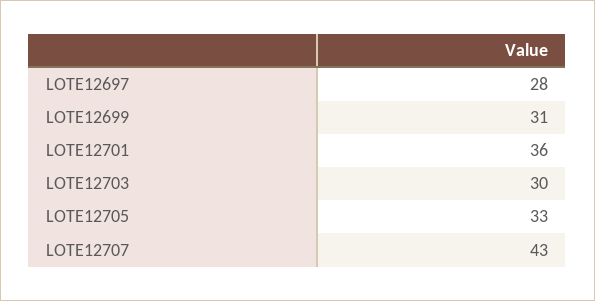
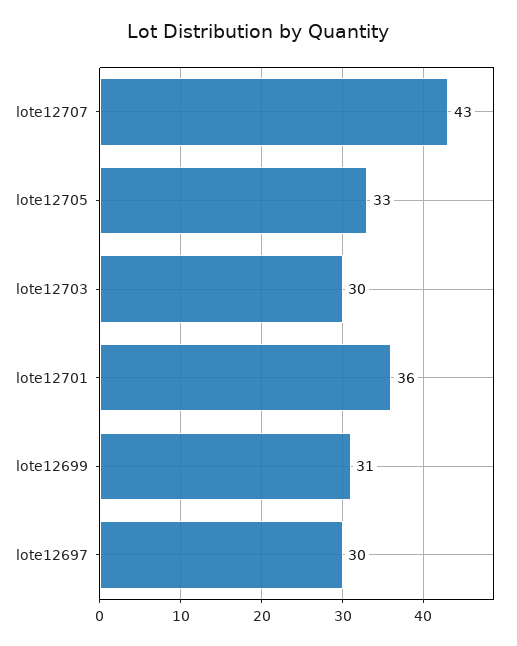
LOTE12697: 28 -> 30

